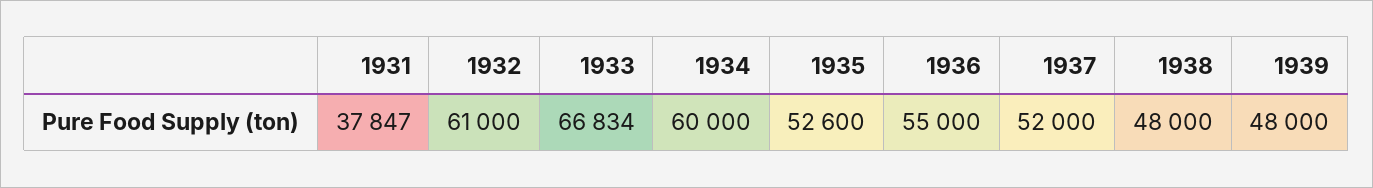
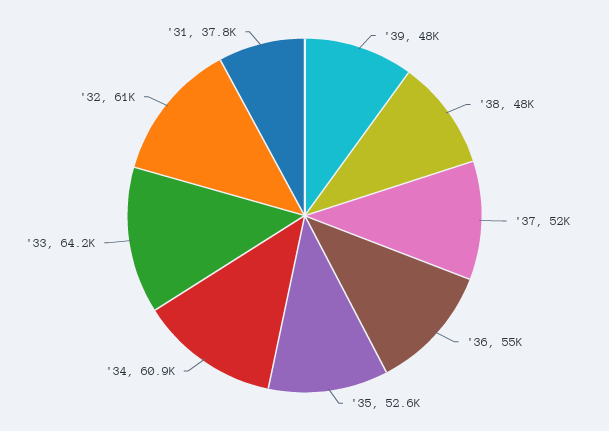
1933: 66834 -> 64200
1934: 60000 -> 60900

